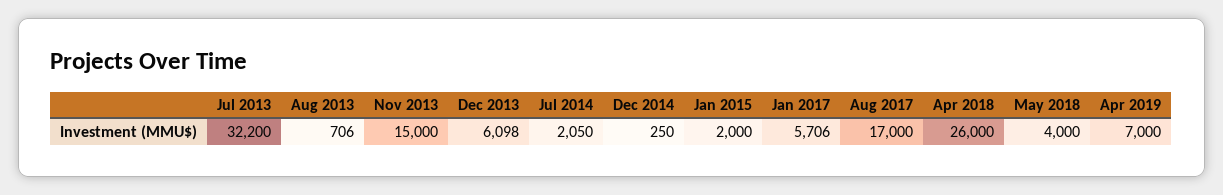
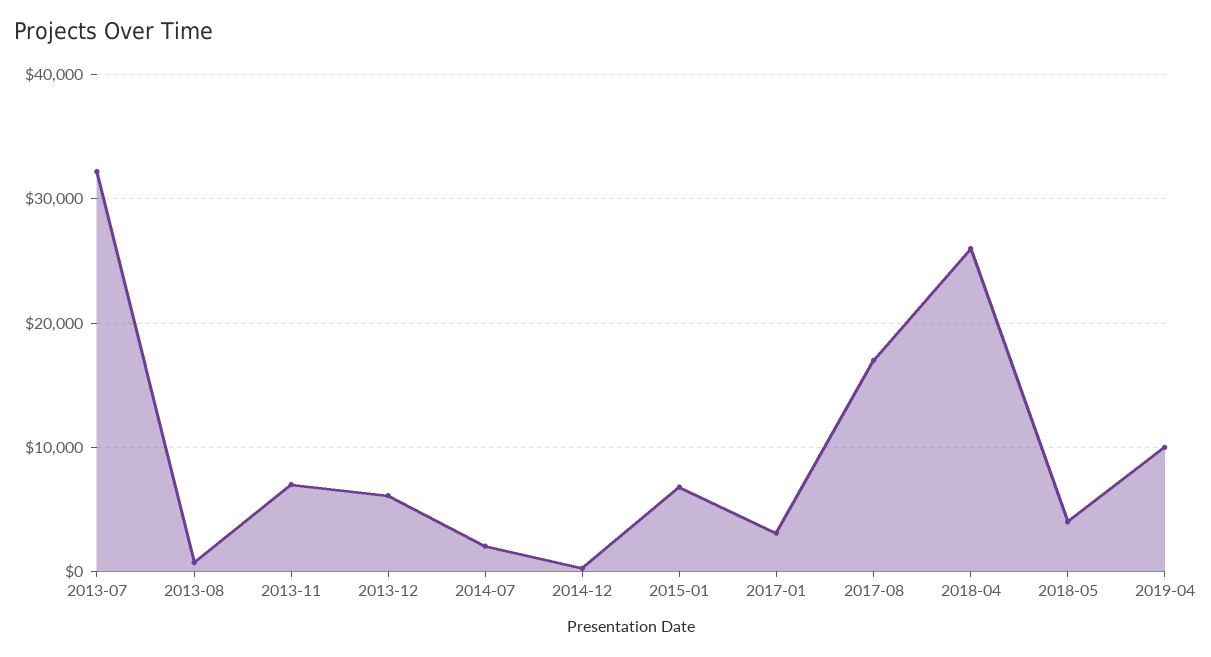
Nov 2013: 15000 -> 7000
Jan 2015: 2000 -> 7000
Jan 2017: 5706 -> 3000
Apr 2019: 7000 -> 10000

